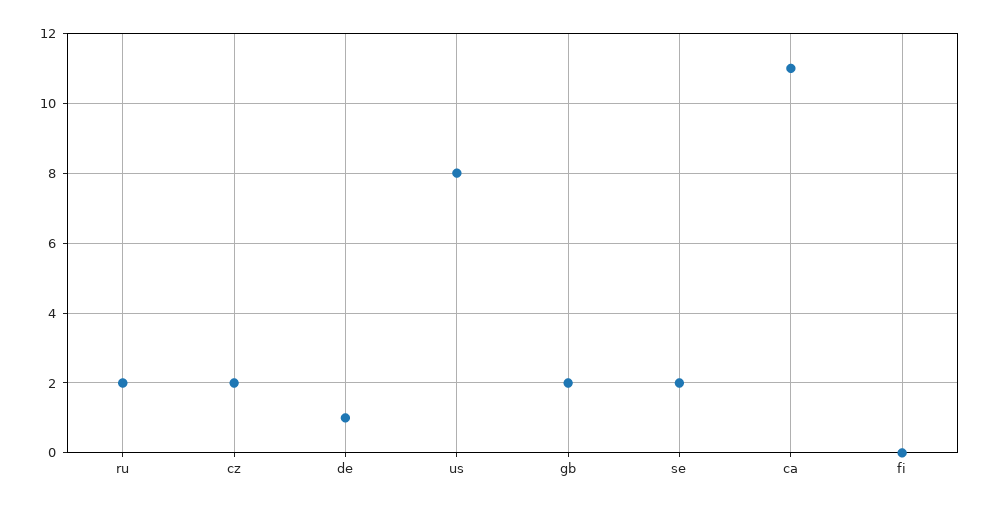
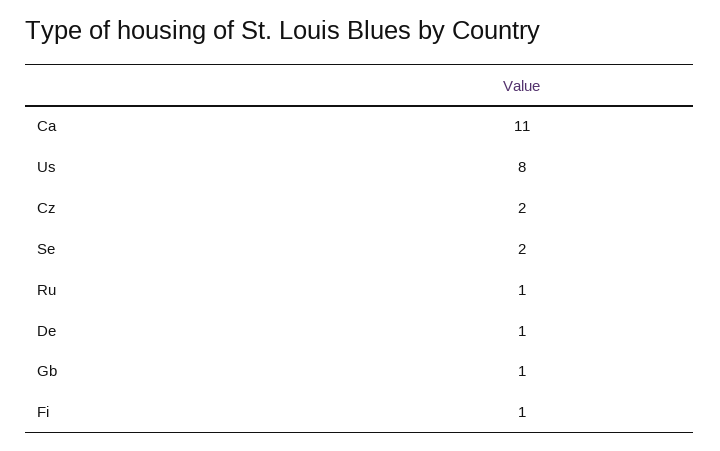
ru: 2 -> 1
gb: 2 -> 1
fi: 0 -> 1

